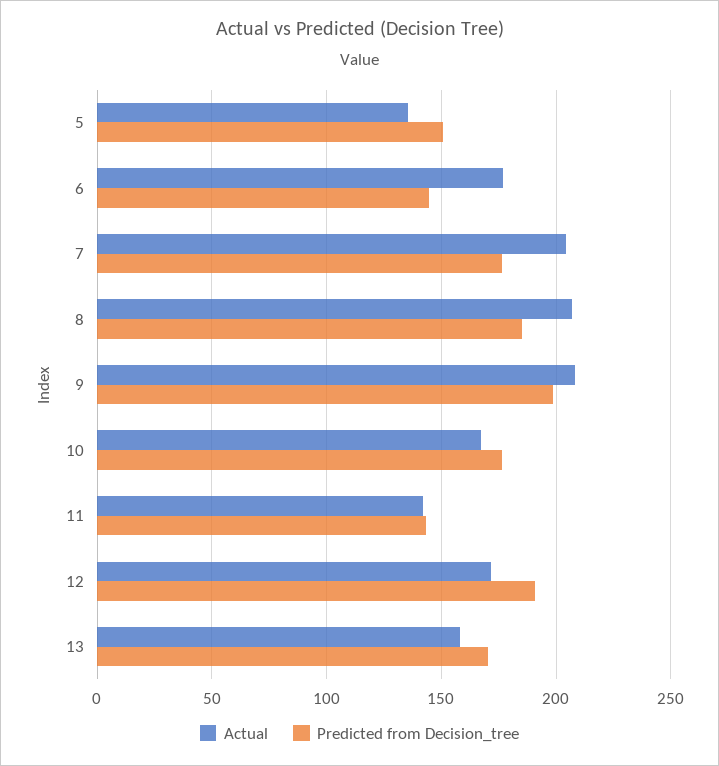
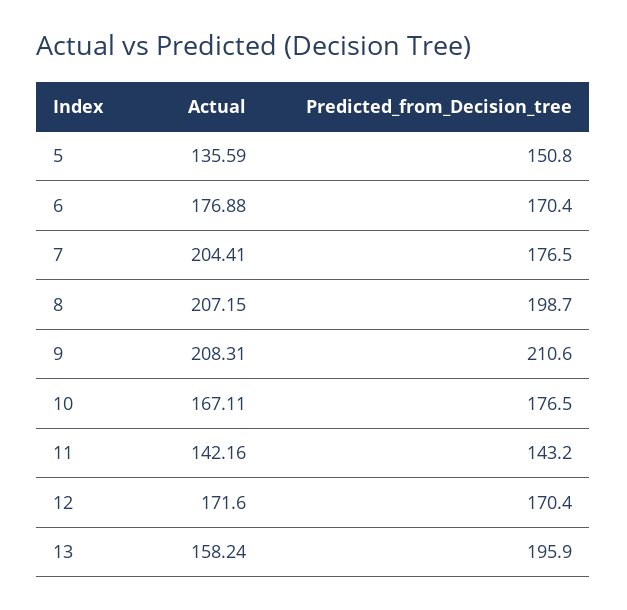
Predicted from Decision_tree, 6: 145 -> 170.4
Predicted from Decision_tree, 8: 185 -> 198.7
Predicted from Decision_tree, 9: 200 -> 210.6
Predicted from Decision_tree, 12: 190 -> 170.4
Predicted from Decision_tree, 13: 170 -> 195.9

